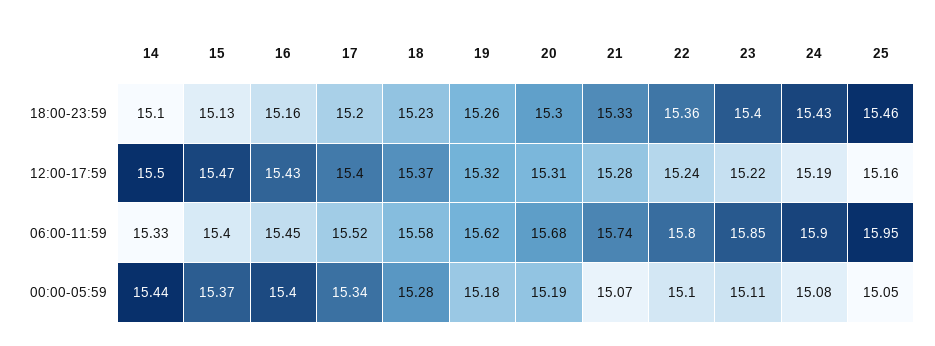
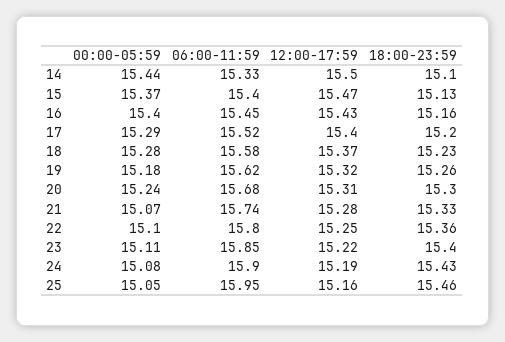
22, 12:00-17:59: 15.24 -> 15.25
17, 00:00-05:59: 15.34 -> 15.29
20, 00:00-05:59: 15.19 -> 15.24

